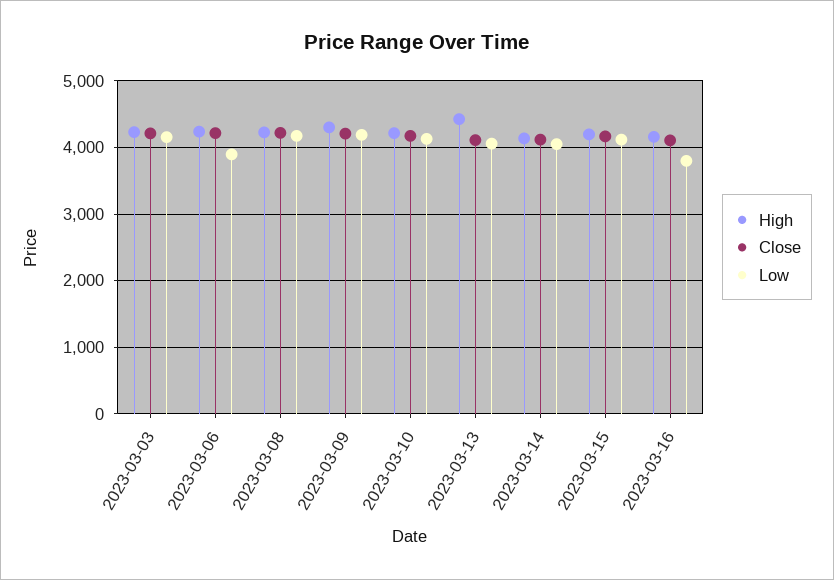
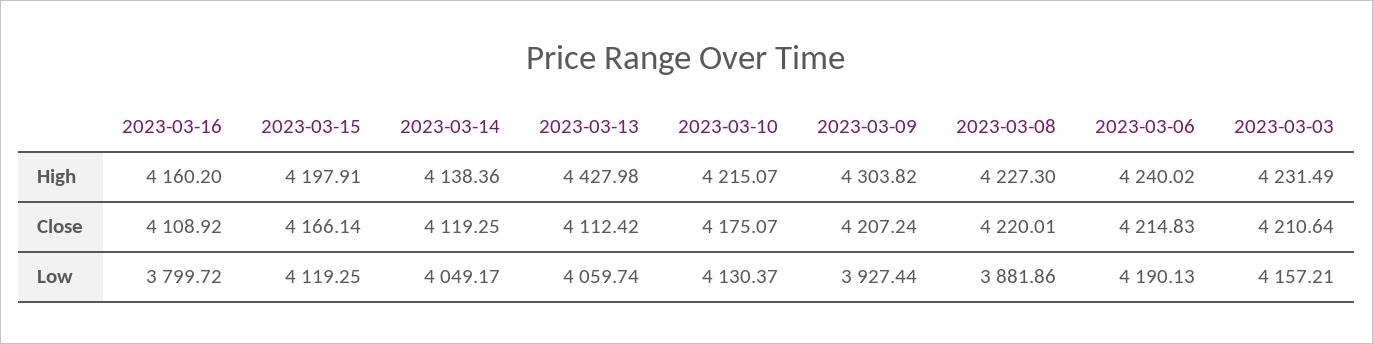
Low, 2023-03-06: 3900 -> 4190.13
Low, 2023-03-08: 4200 -> 3881.86
Low, 2023-03-09: 4200 -> 3927.44

